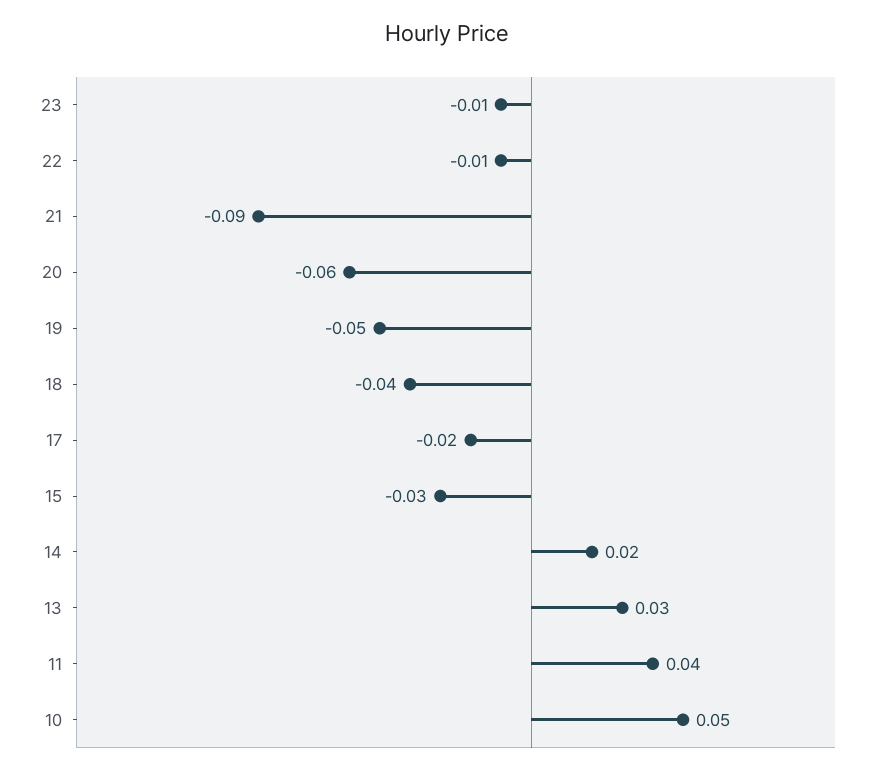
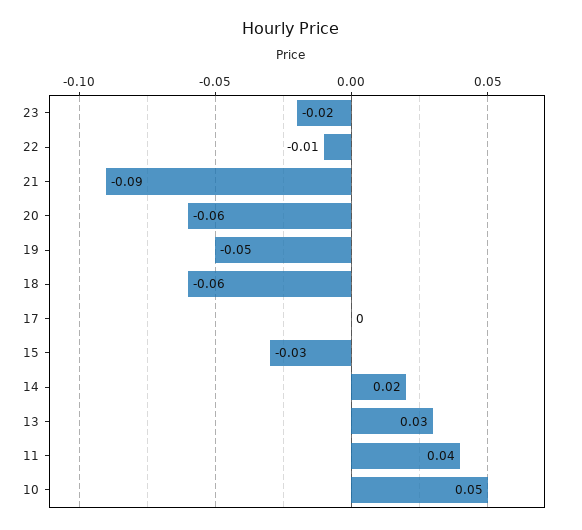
23: -0.01 -> -0.02
18: -0.04 -> -0.06
17: -0.02 -> 0

